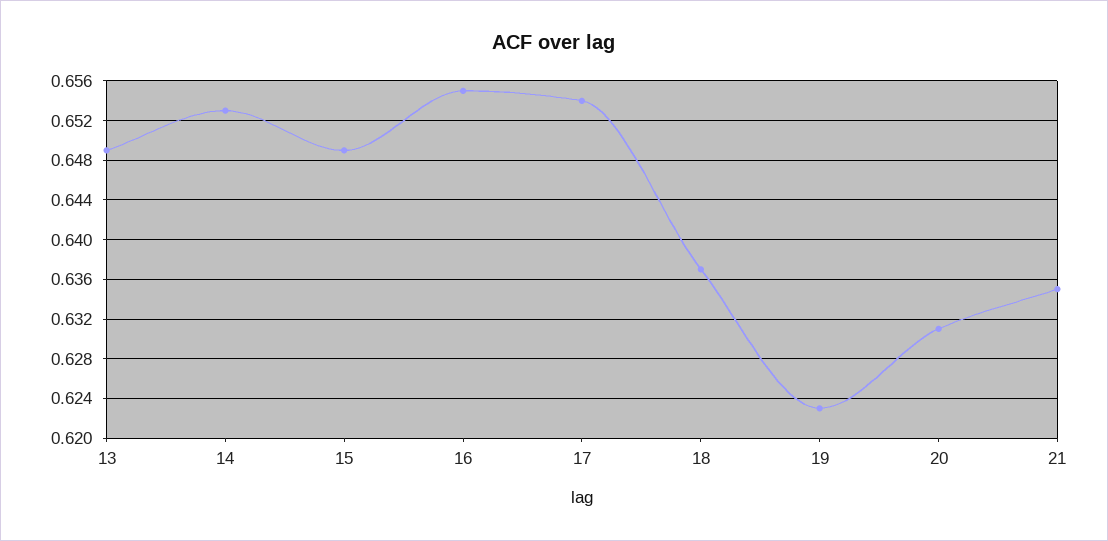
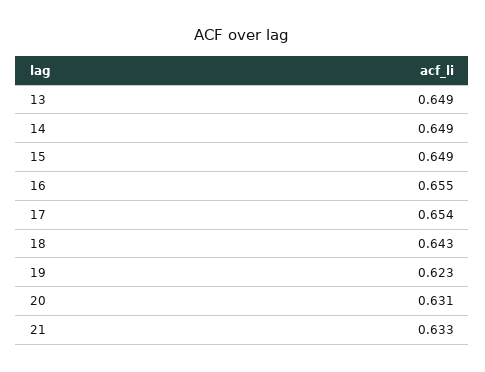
14: 0.653 -> 0.649
18: 0.637 -> 0.643
21: 0.635 -> 0.633

